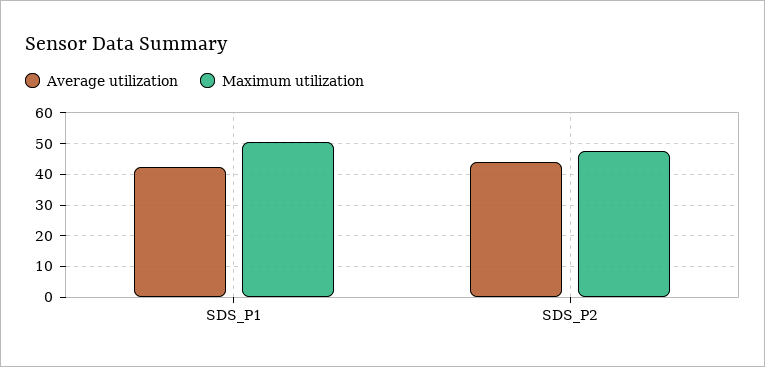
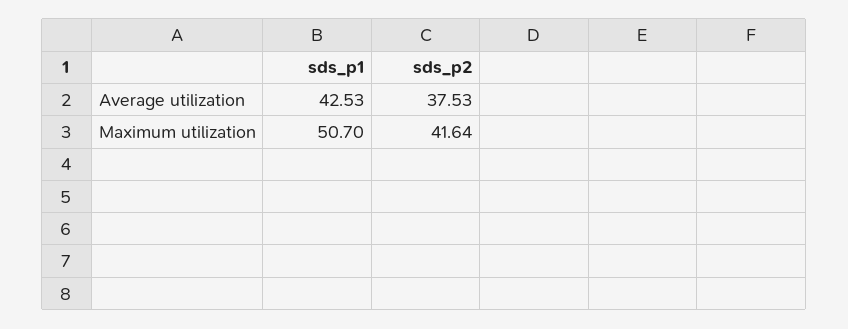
Average utilization, SDS_P2: 44 -> 37.53
Maximum utilization, SDS_P2: 48 -> 41.64

